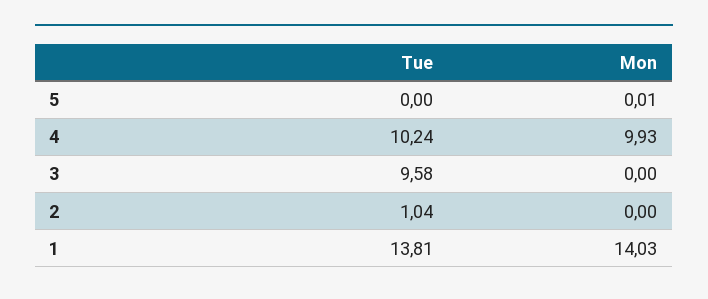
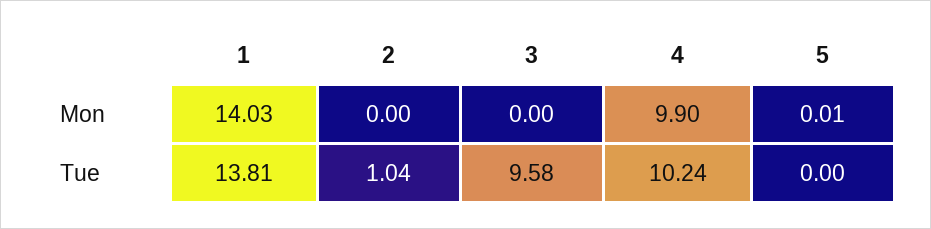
Mon, 4: 9.93 -> 9.9

